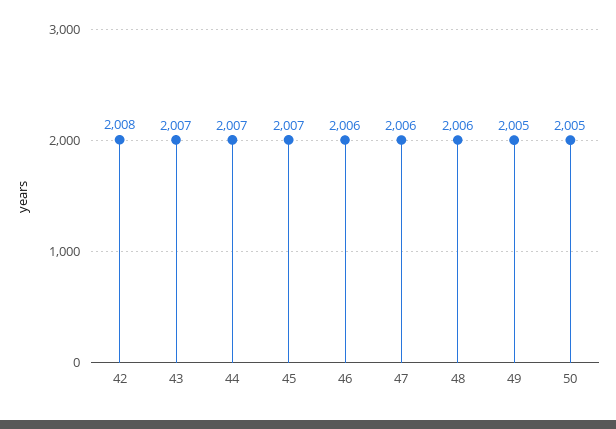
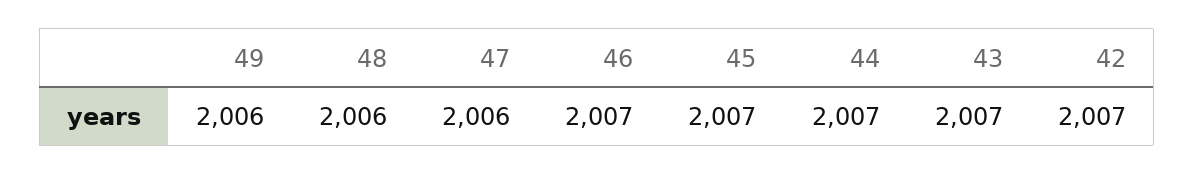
42: 2008 -> 2007
46: 2006 -> 2007
49: 2005 -> 2006
50: 2005 -> none

